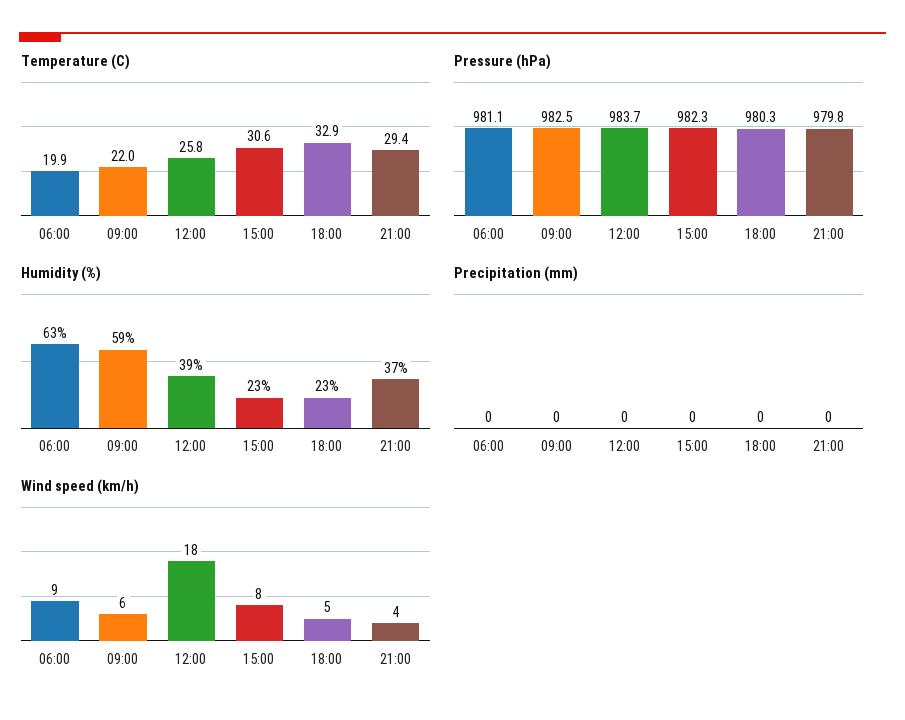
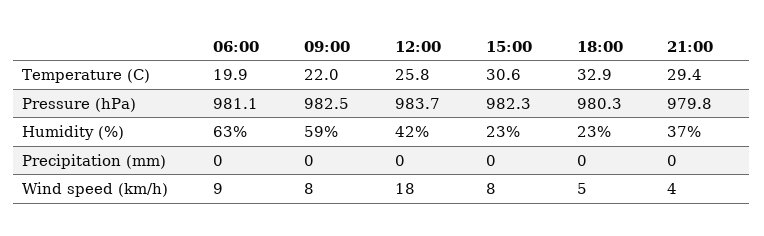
Humidity (%), 12:00: 39 -> 42
Wind speed (km/h), 09:00: 6 -> 8

